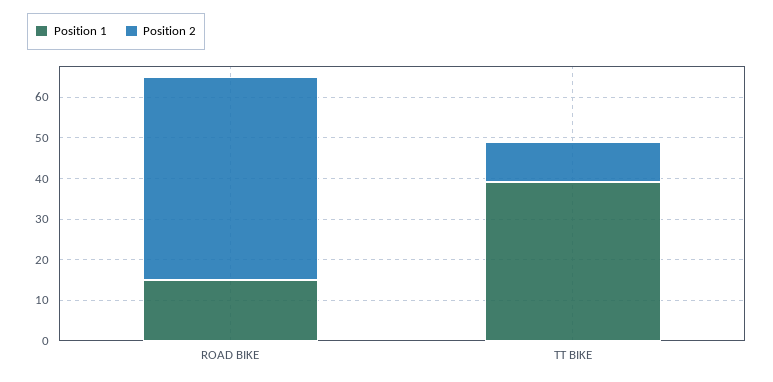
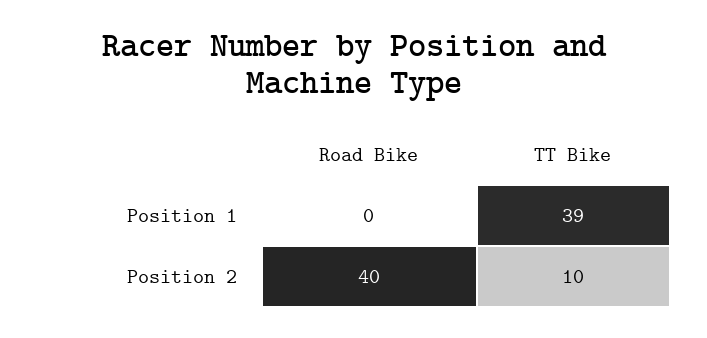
Position 1, ROAD BIKE: 15 -> 0
Position 2, ROAD BIKE: 50 -> 40

